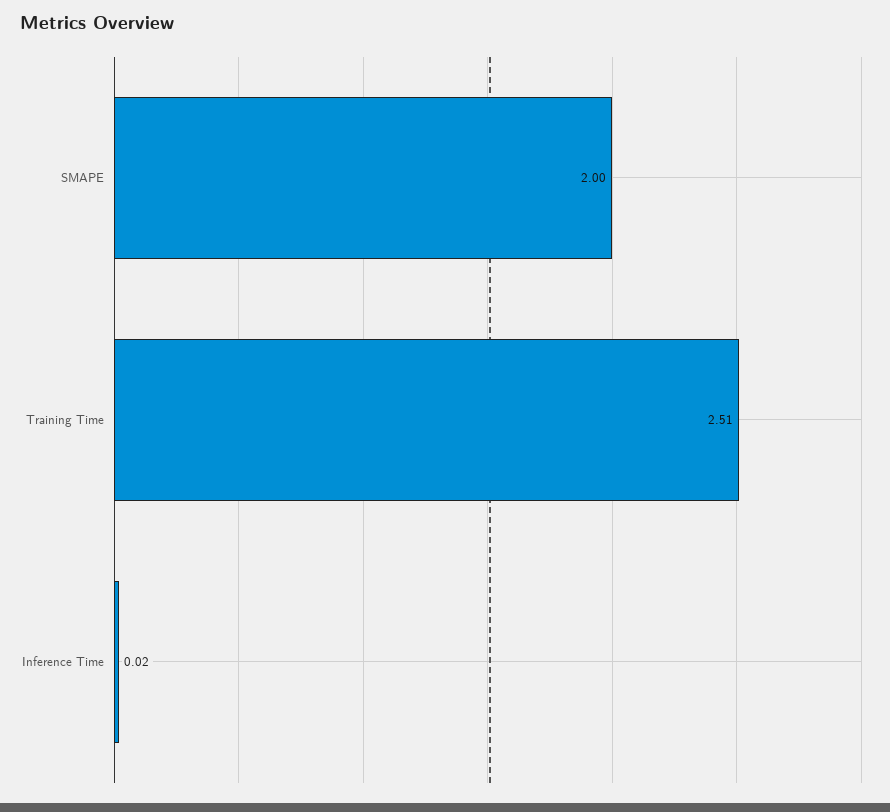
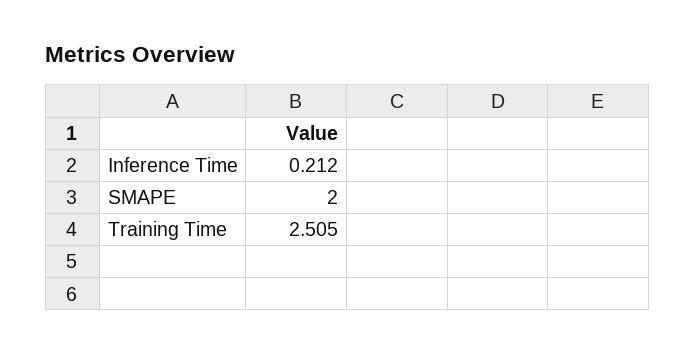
Inference Time: 0.02 -> 0.212

